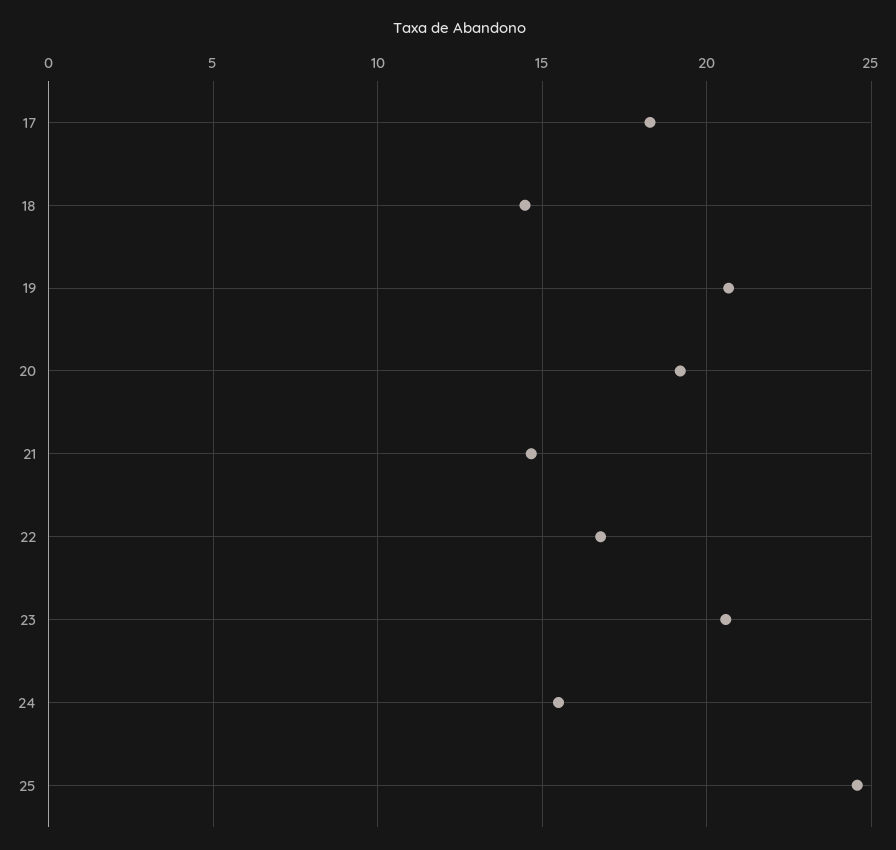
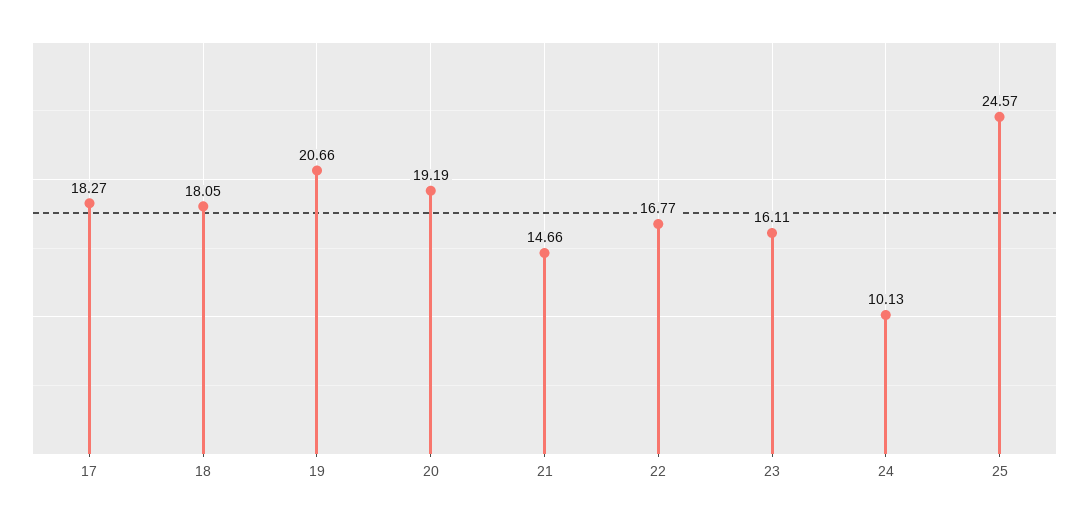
18: 14.5 -> 18.05
23: 20.5 -> 16.11
24: 15.5 -> 10.13

